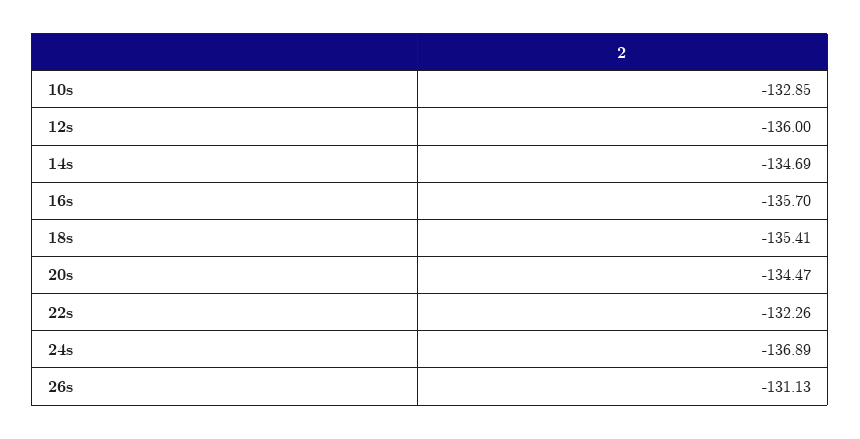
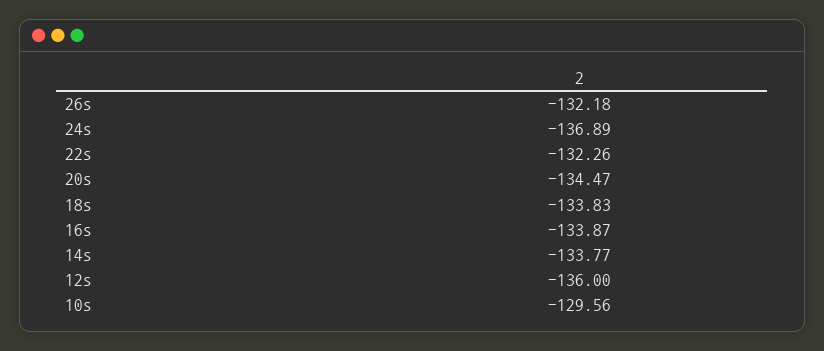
10s: -132.85 -> -129.56
14s: -134.69 -> -133.77
16s: -135.7 -> -133.87
18s: -135.41 -> -133.83
26s: -131.13 -> -132.18

